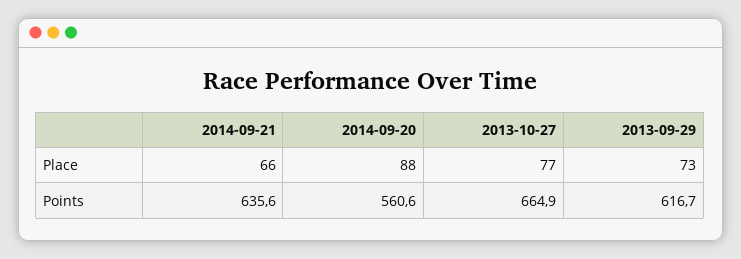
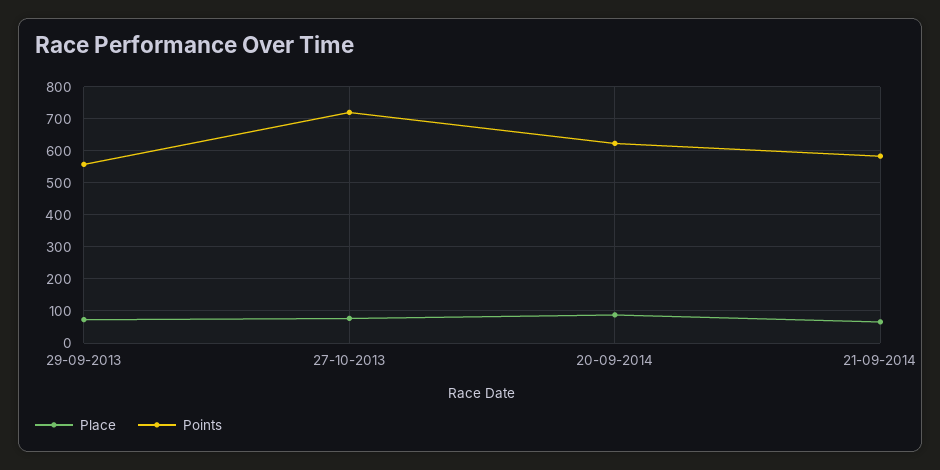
Points, 2014-09-21: 635.6 -> 580
Points, 2014-09-20: 560.6 -> 620
Points, 2013-10-27: 664.9 -> 720
Points, 2013-09-29: 616.7 -> 560

